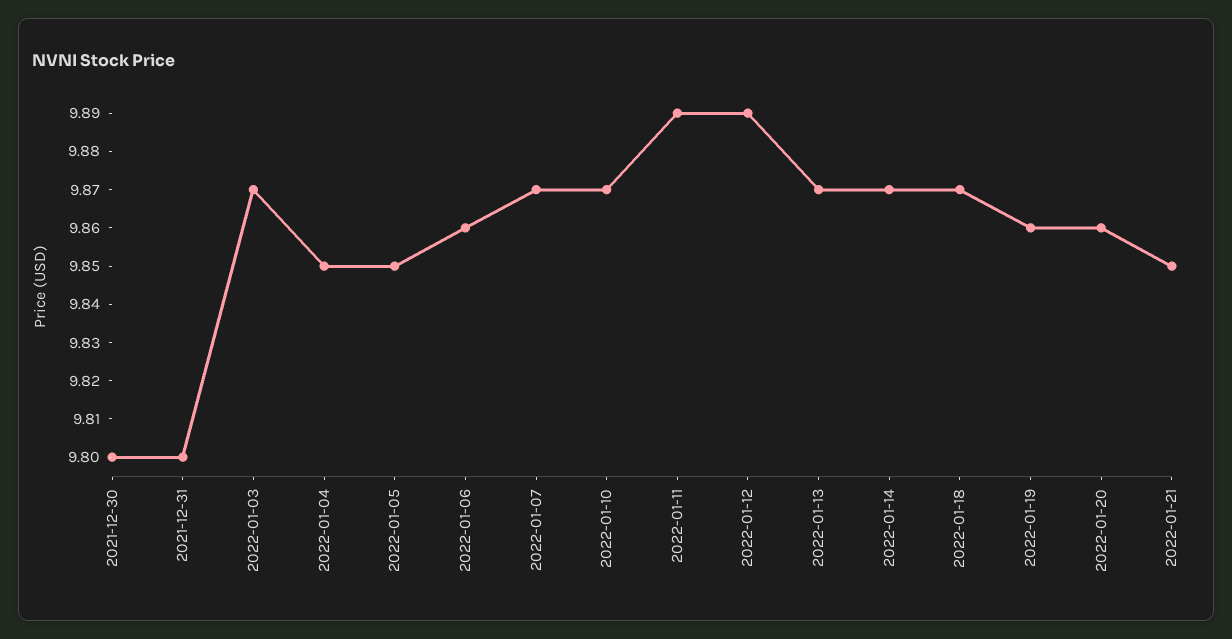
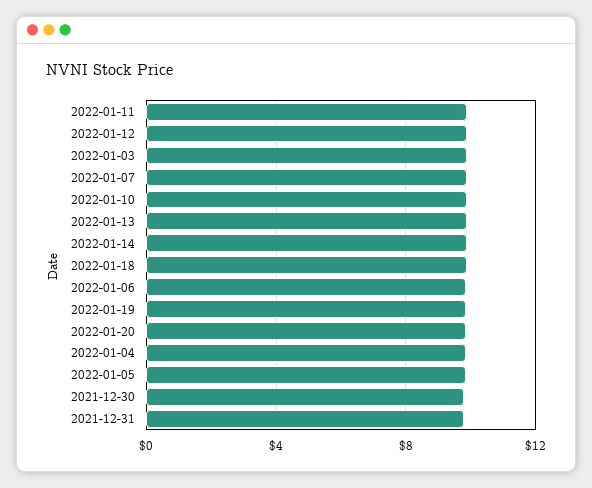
2022-01-21: 9.85 -> none

